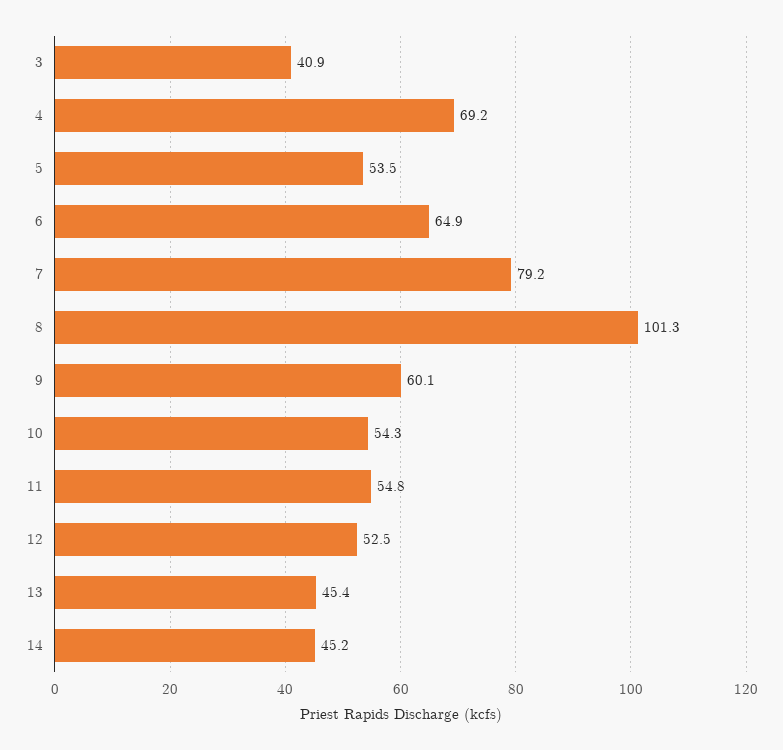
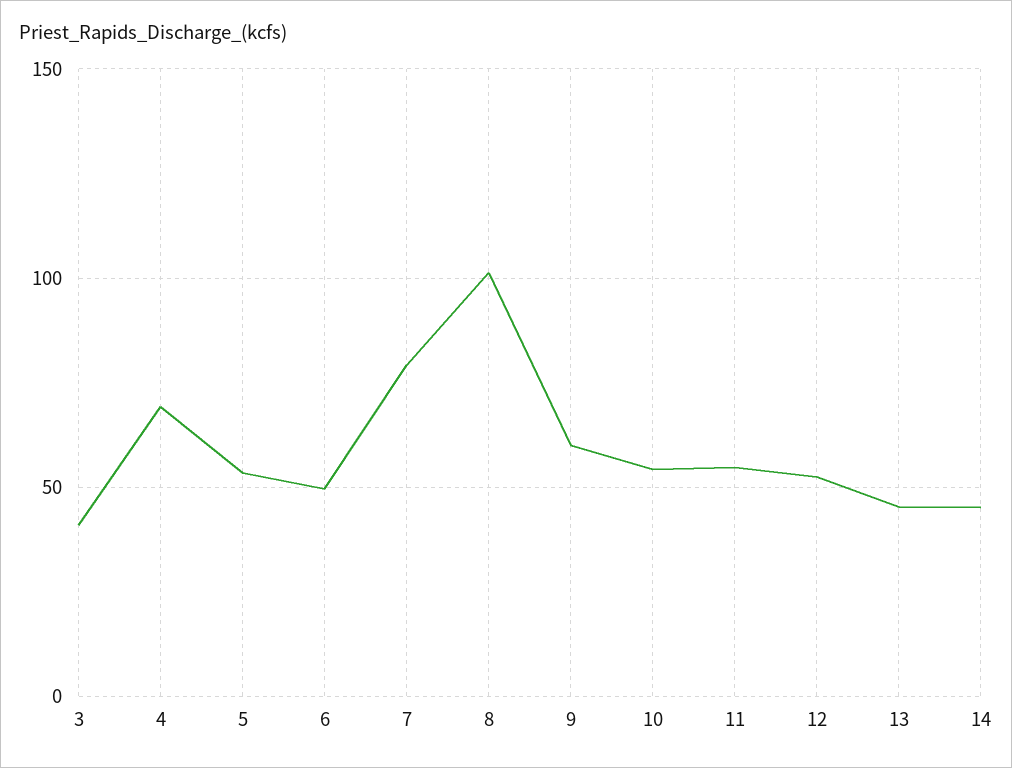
6: 64.9 -> 50

